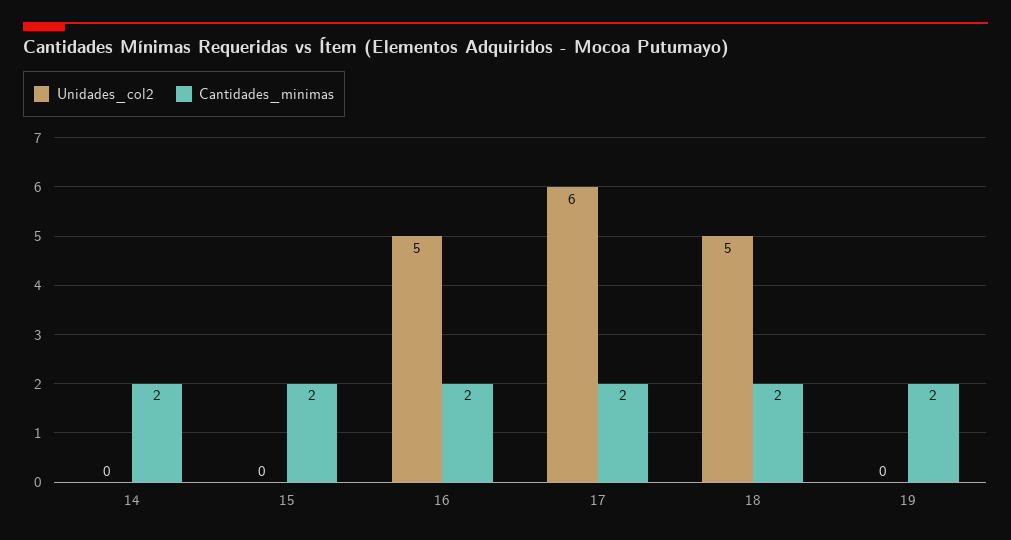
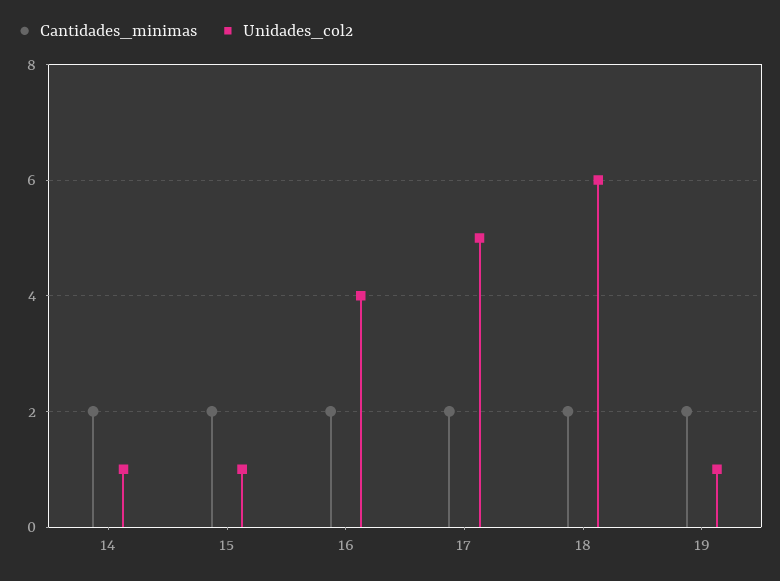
Unidades_col2, 14: 0 -> 1
Unidades_col2, 15: 0 -> 1
Unidades_col2, 16: 5 -> 4
Unidades_col2, 17: 6 -> 5
Unidades_col2, 18: 5 -> 6
Unidades_col2, 19: 0 -> 1

